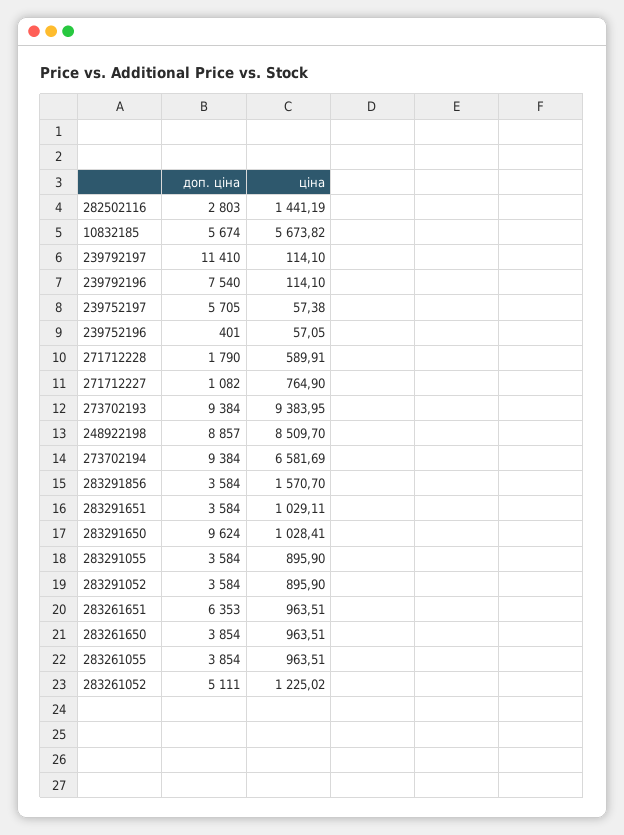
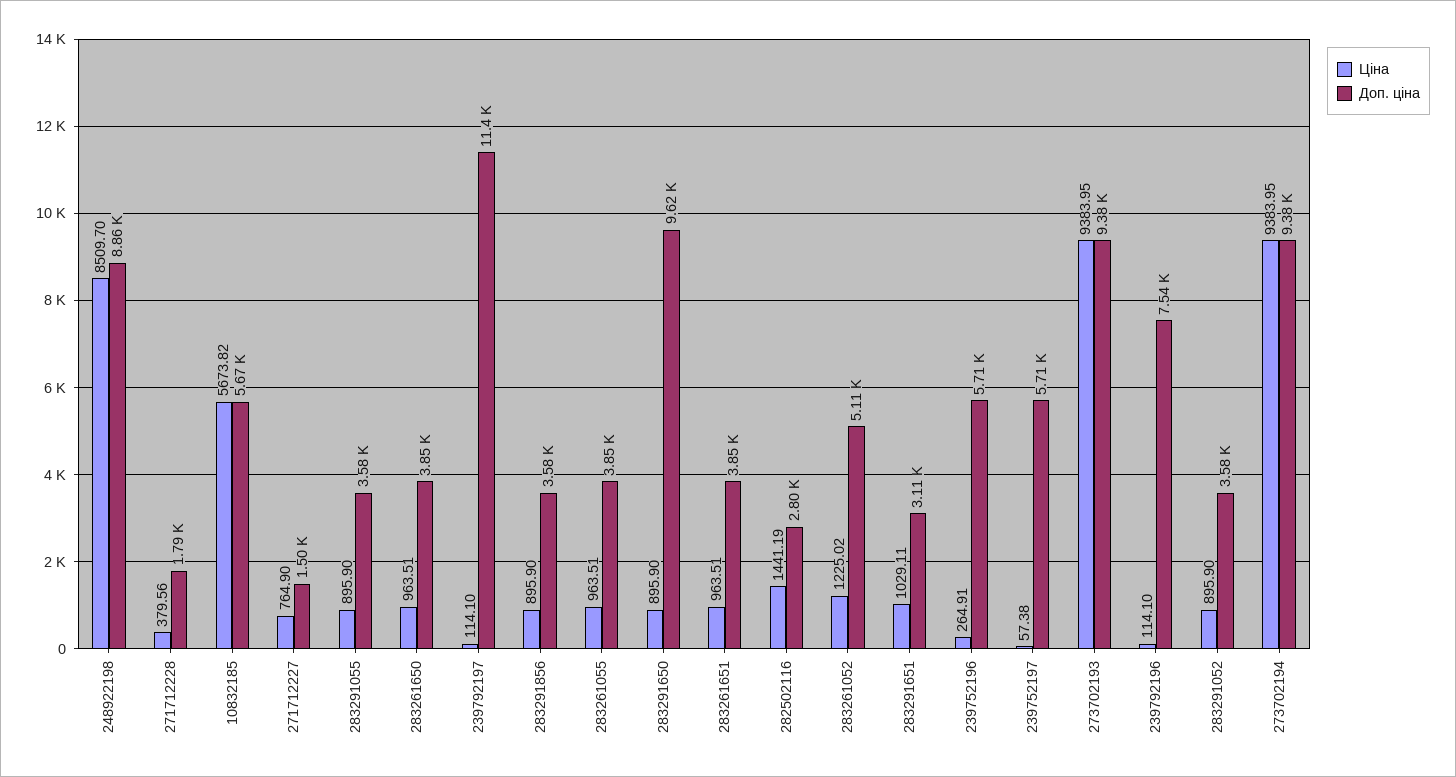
доп. ціна, 239752196: 401 -> 5710
ціна, 239752196: 57.05 -> 264.91
ціна, 271712228: 589.91 -> 379.56
доп. ціна, 271712227: 1082 -> 1500
ціна, 273702194: 6581.69 -> 9383.95
ціна, 283291856: 1570.7 -> 895.9
доп. ціна, 283291651: 3584 -> 3110
ціна, 283291650: 1028.41 -> 895.9
доп. ціна, 283261651: 6353 -> 3850

